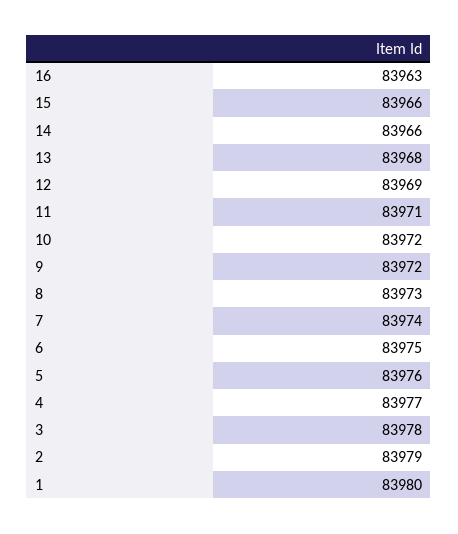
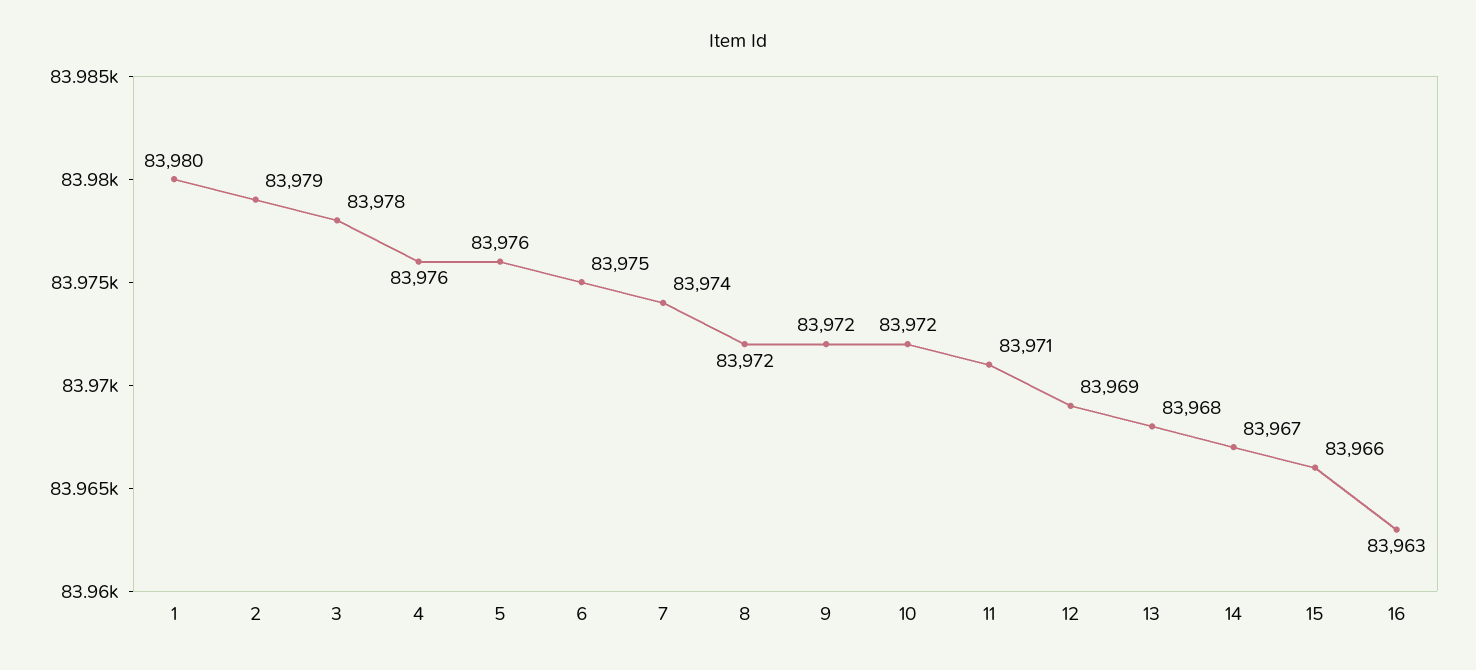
14: 83966 -> 83967
8: 83973 -> 83972
4: 83977 -> 83976

